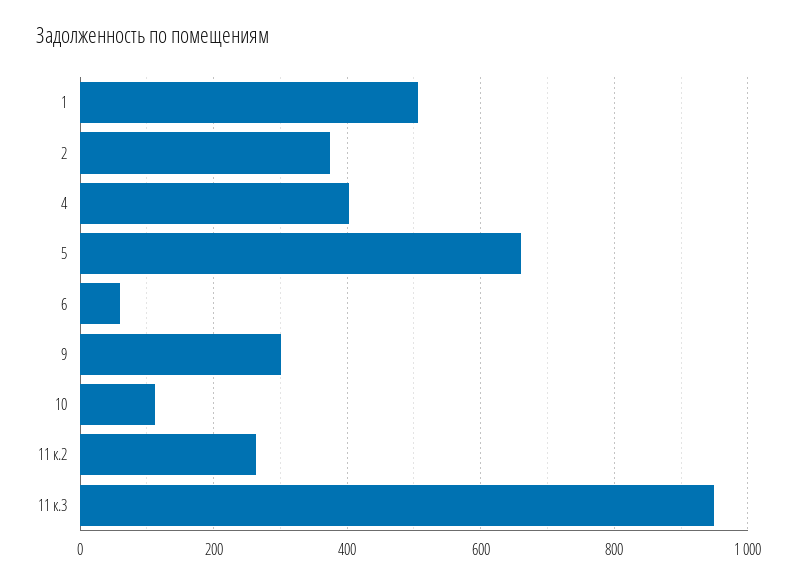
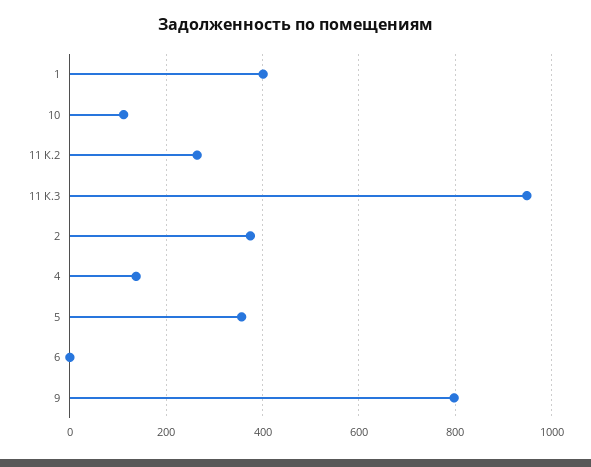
1: 500 -> 400
4: 400 -> 140
5: 660 -> 360
6: 60 -> 0
9: 300 -> 800

